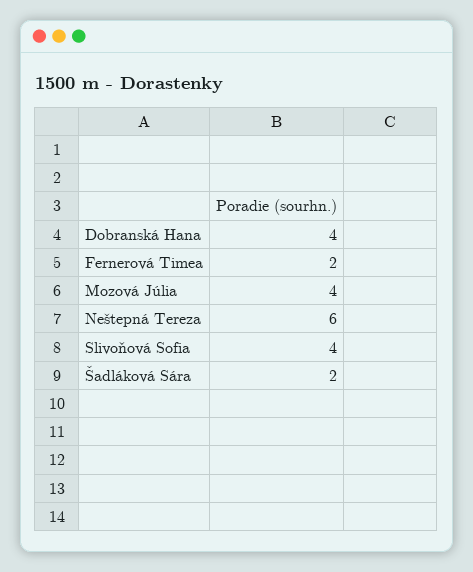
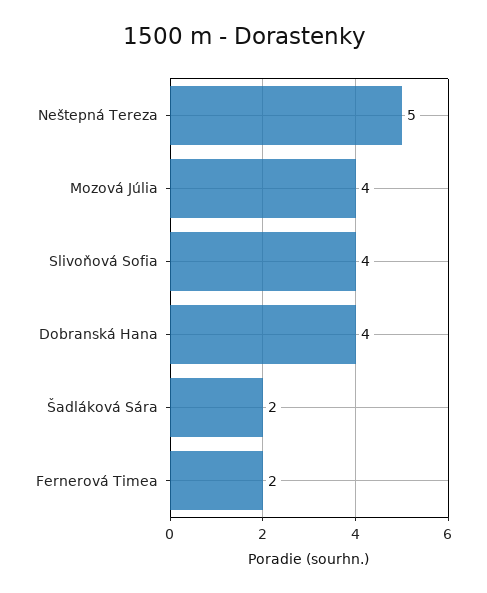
Neštepná Tereza: 6 -> 5

